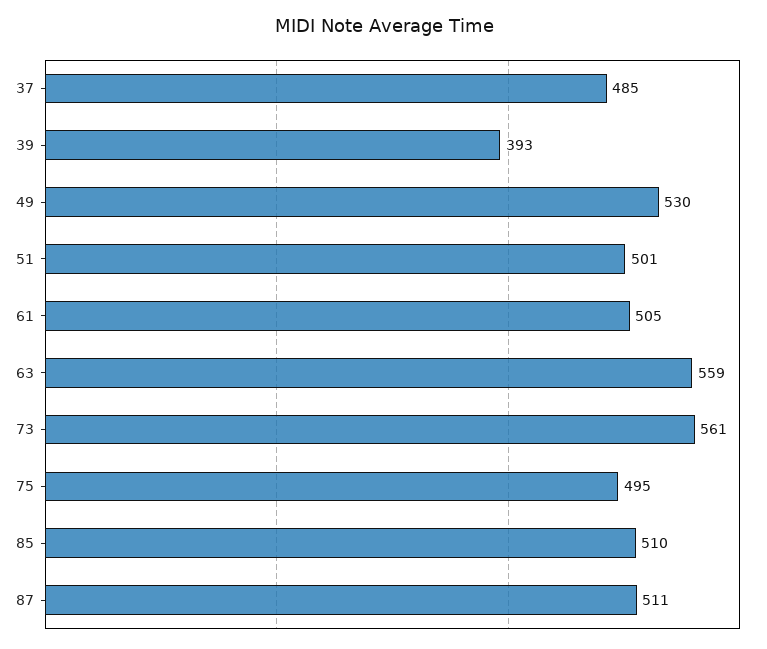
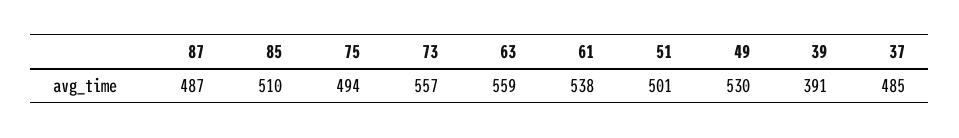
39: 393 -> 391
61: 505 -> 538
73: 561 -> 557
75: 495 -> 494
87: 511 -> 487

